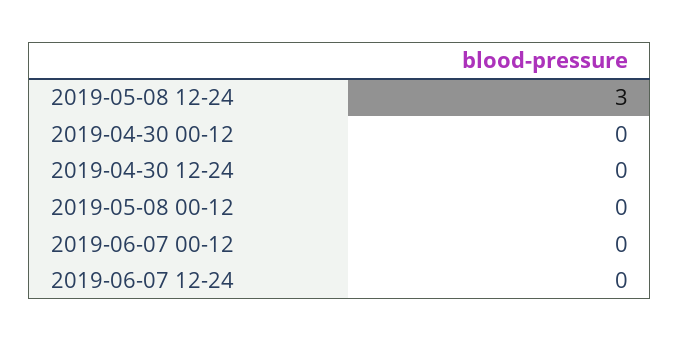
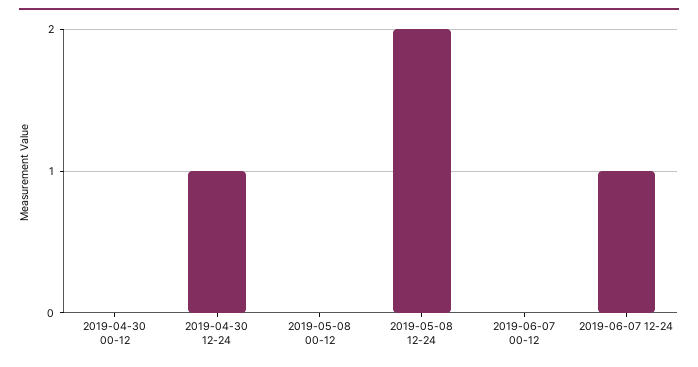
2019-05-08 12-24: 3 -> 2
2019-04-30 12-24: 0 -> 1
2019-06-07 12-24: 0 -> 1

